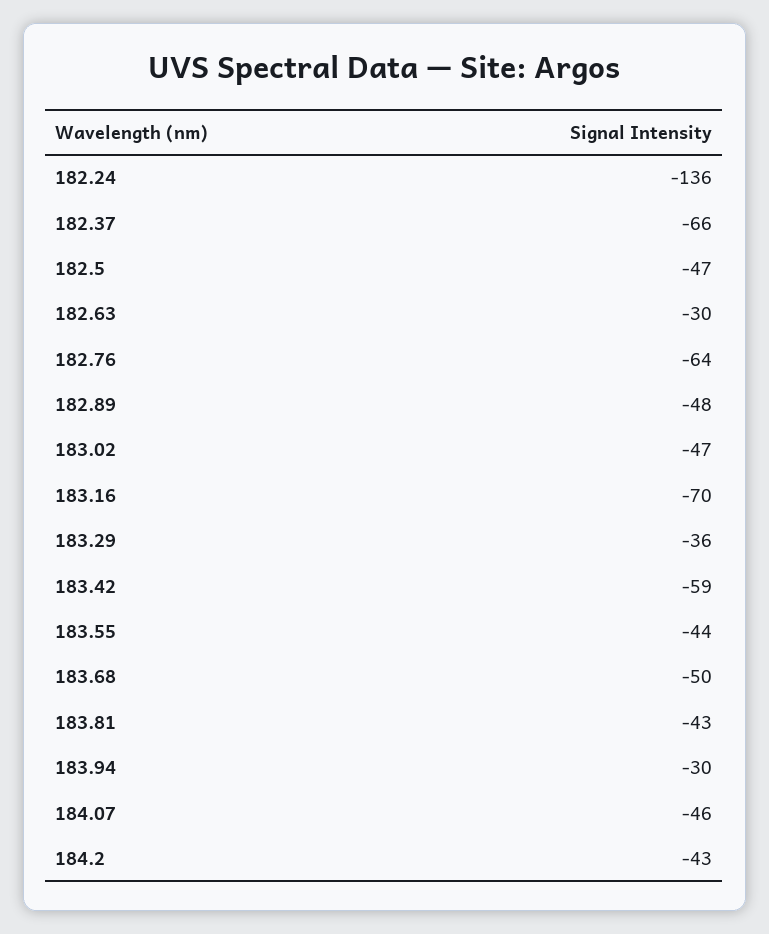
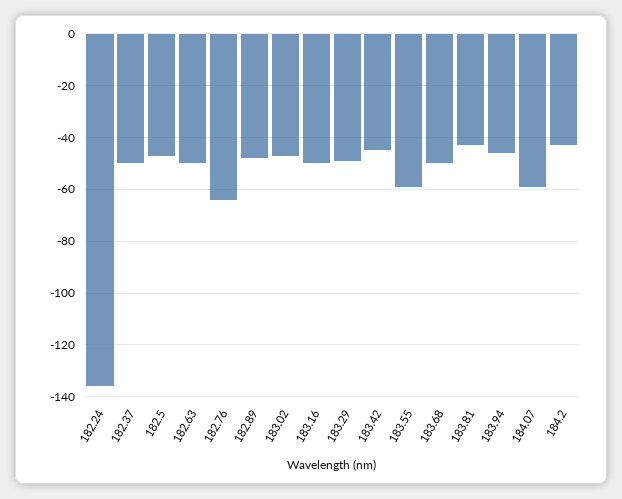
182.37: -66 -> -50
182.63: -30 -> -50
183.16: -70 -> -50
183.29: -36 -> -50
183.42: -59 -> -45
183.55: -44 -> -60
183.94: -30 -> -45
184.07: -46 -> -60

